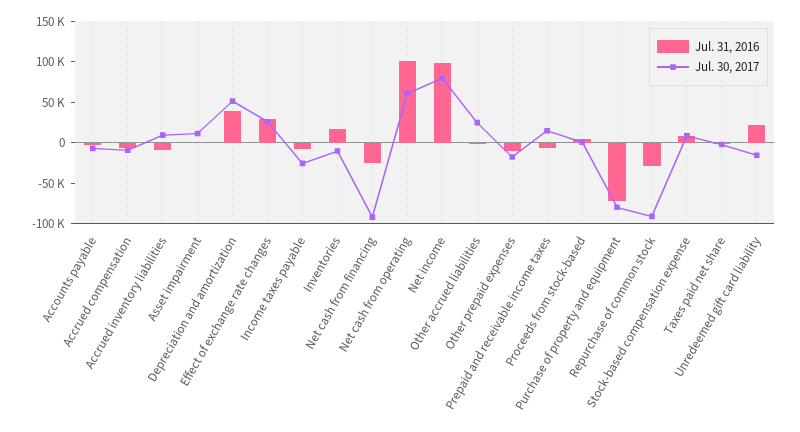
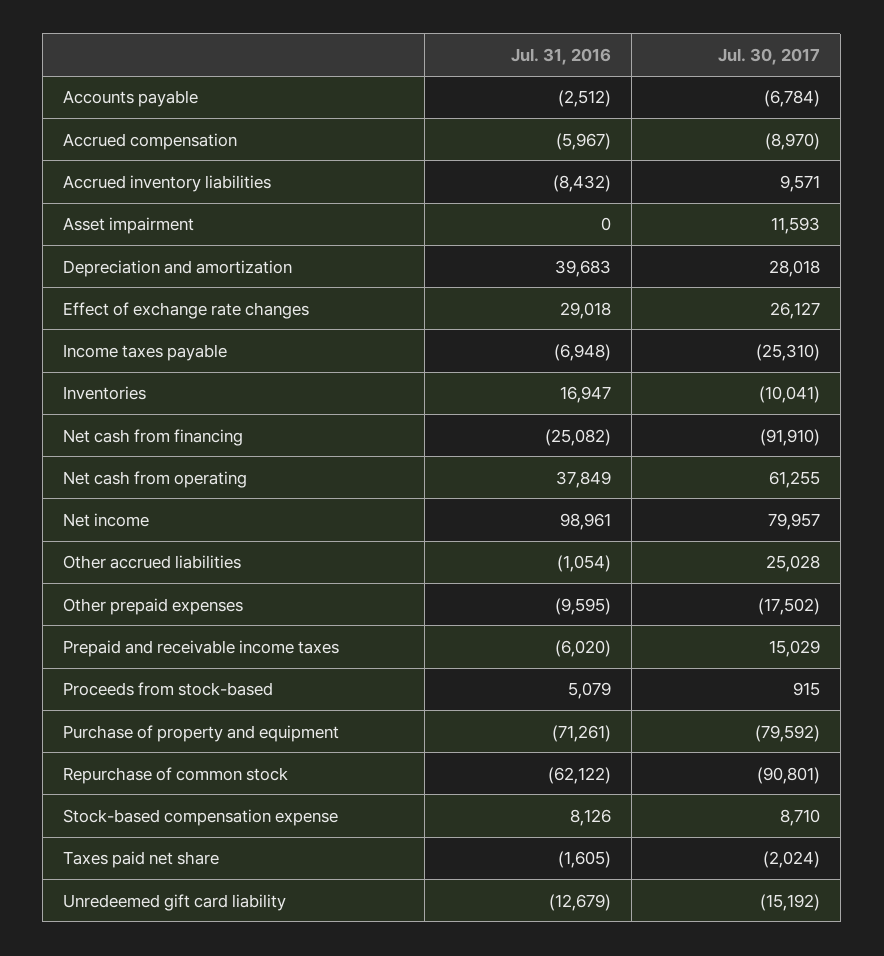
Jul. 30, 2017, Depreciation and amortization: 50000 -> 28018
Jul. 31, 2016, Net cash from operating: 100000 -> 37849
Jul. 31, 2016, Repurchase of common stock: -30000 -> -62122
Jul. 31, 2016, Unredeemed gift card liability: 20000 -> -12679

